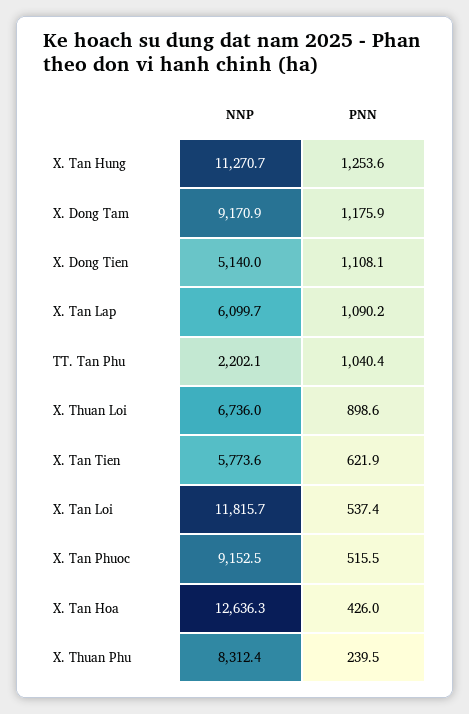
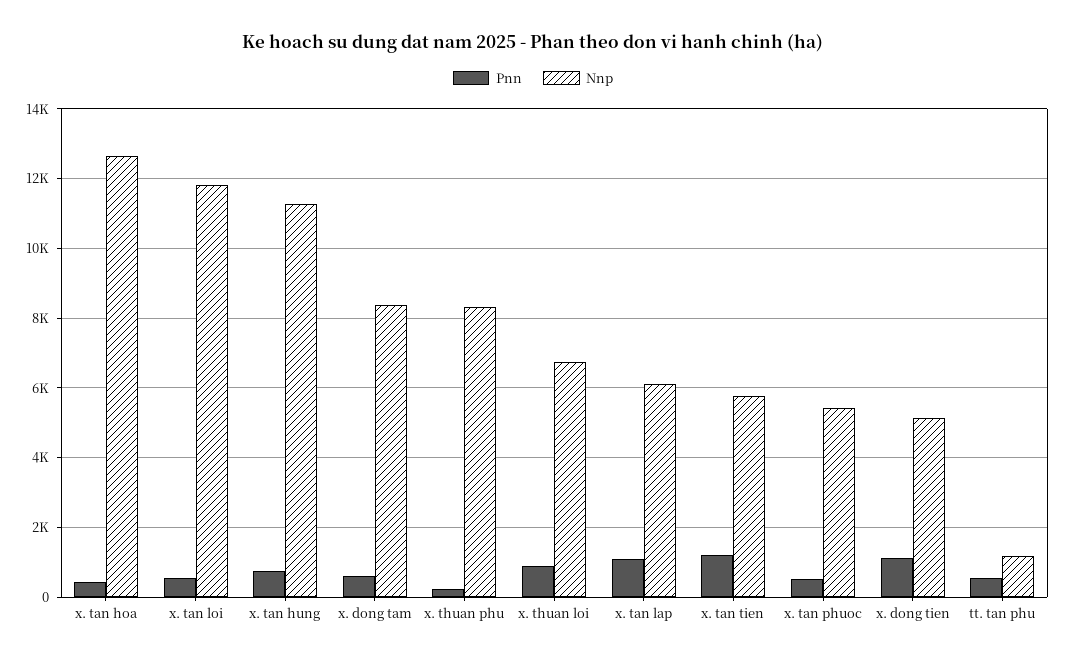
PNN, X. Tan Hung: 1253.6 -> 800
NNP, X. Dong Tam: 9170.9 -> 8400
PNN, X. Dong Tam: 1175.9 -> 600
NNP, TT. Tan Phu: 2202.1 -> 1200
PNN, TT. Tan Phu: 1040.4 -> 600
PNN, X. Tan Tien: 621.9 -> 1200
NNP, X. Tan Phuoc: 9152.5 -> 5400

